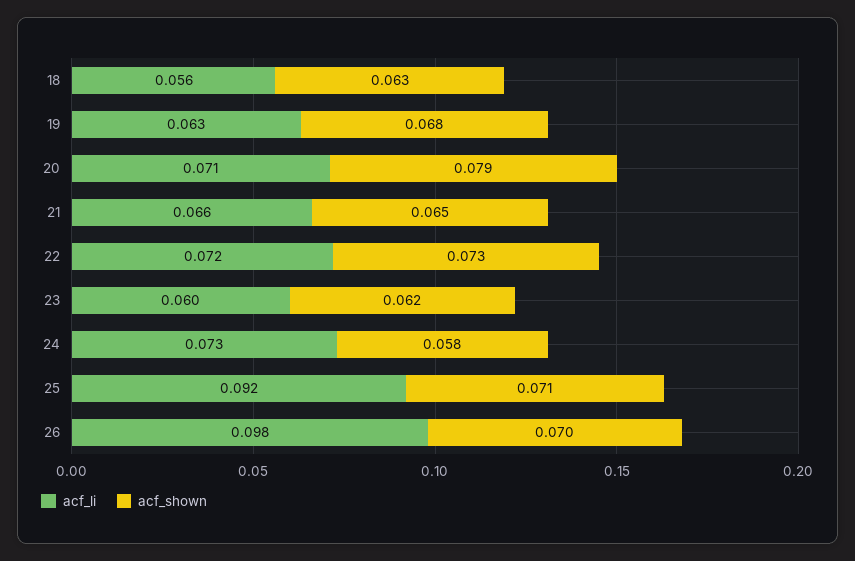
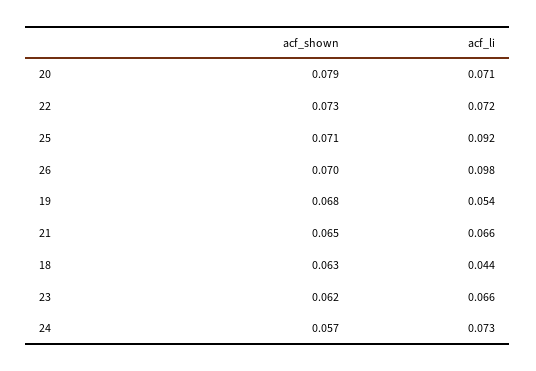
acf_li, 18: 0.056 -> 0.044
acf_li, 19: 0.063 -> 0.054
acf_li, 23: 0.06 -> 0.066
acf_shown, 24: 0.058 -> 0.057

